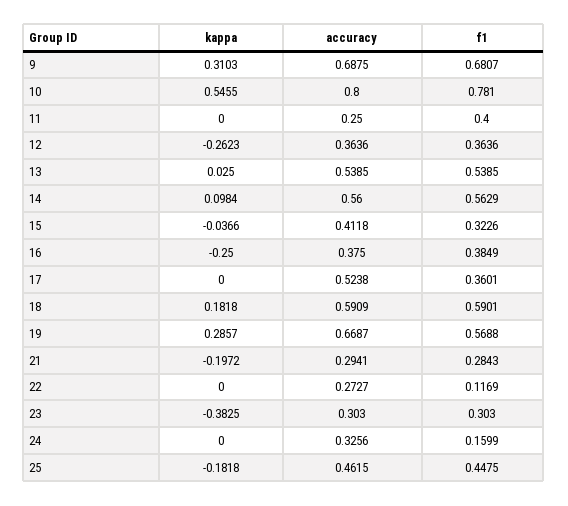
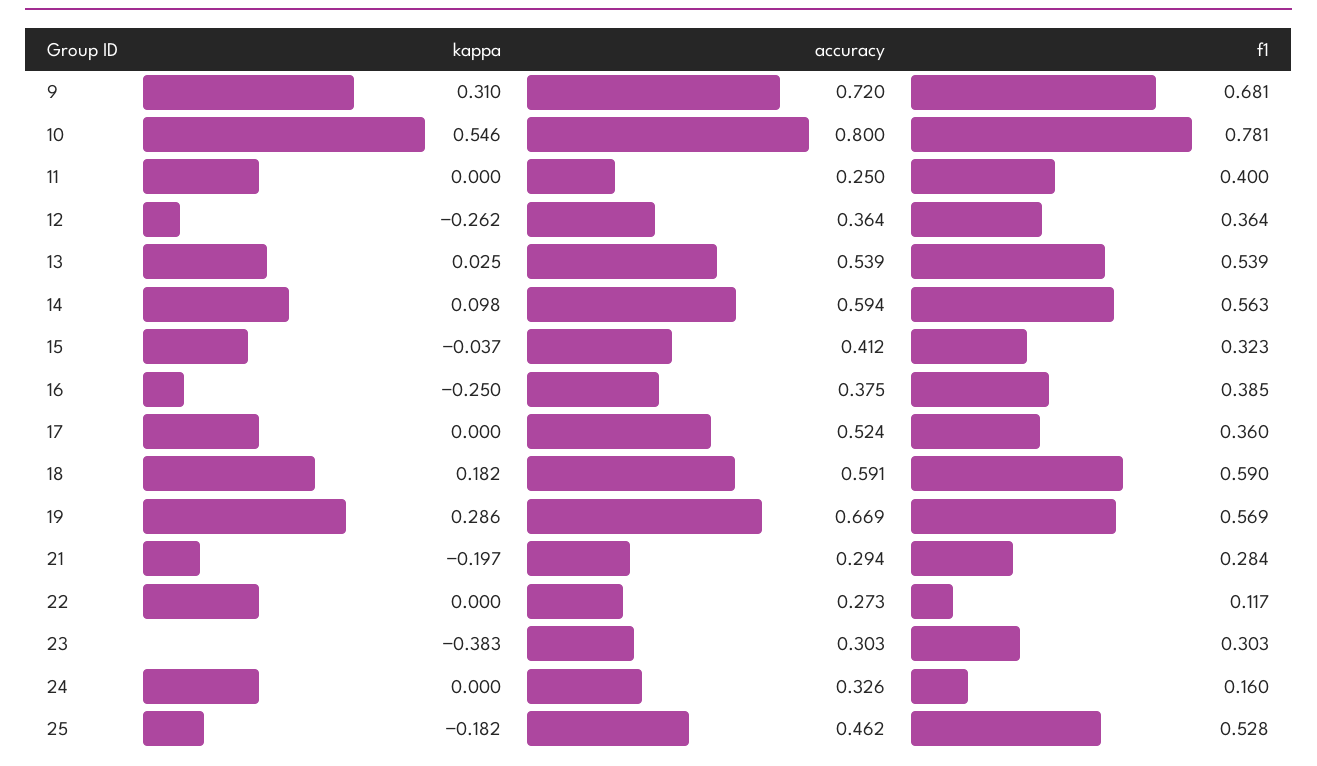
accuracy, 9: 0.6875 -> 0.72
accuracy, 14: 0.56 -> 0.594
f1, 25: 0.4475 -> 0.528

